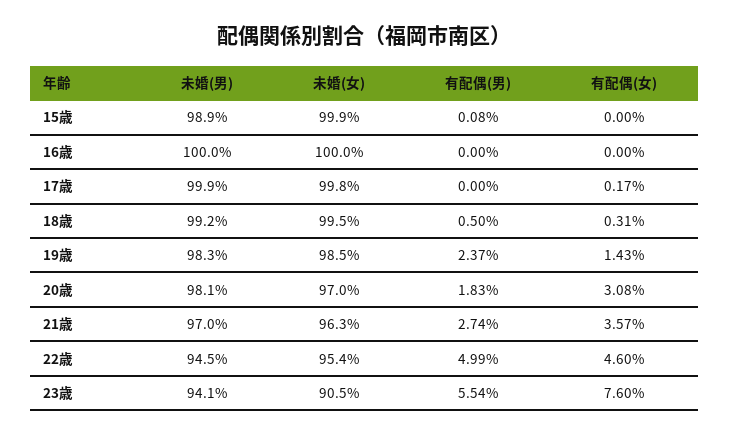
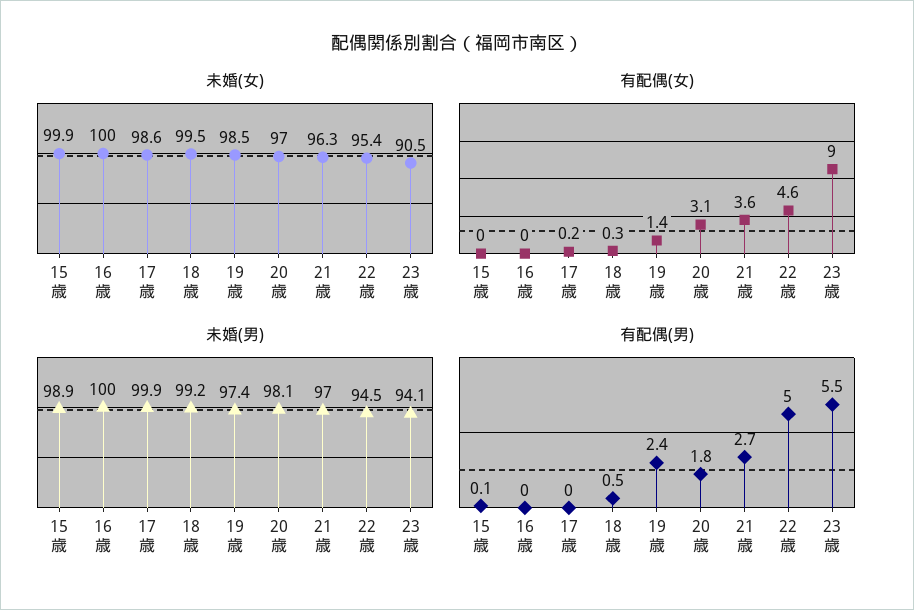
未婚(女), 17歳: 99.8 -> 98.6
未婚(男), 19歳: 98.3 -> 97.4
有配偶(女), 23歳: 7.6 -> 9

